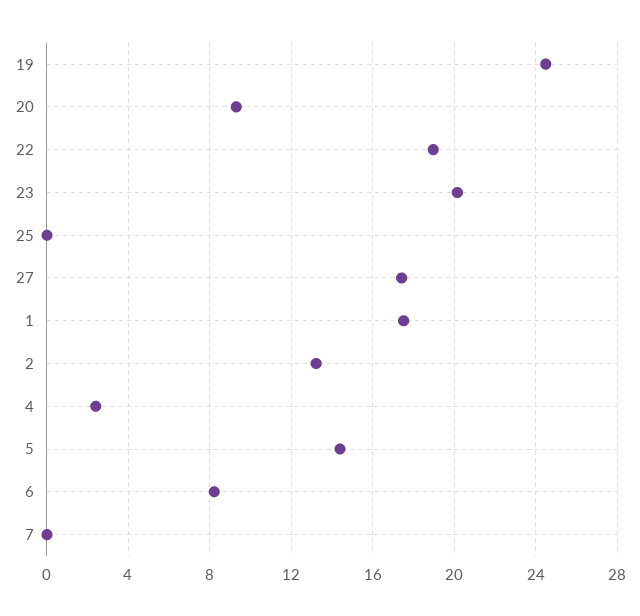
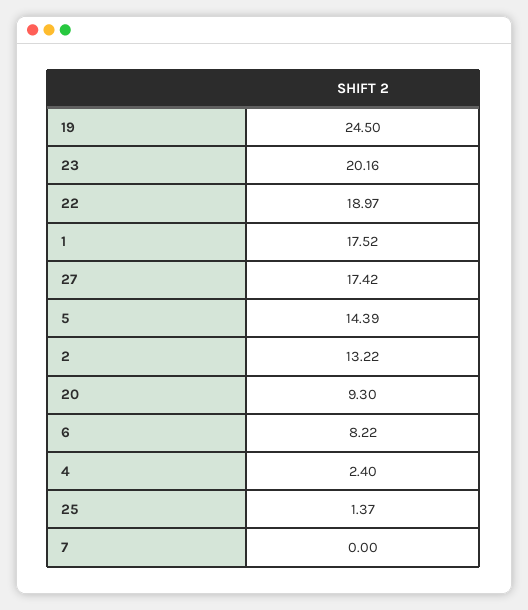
25: 0 -> 1.37

